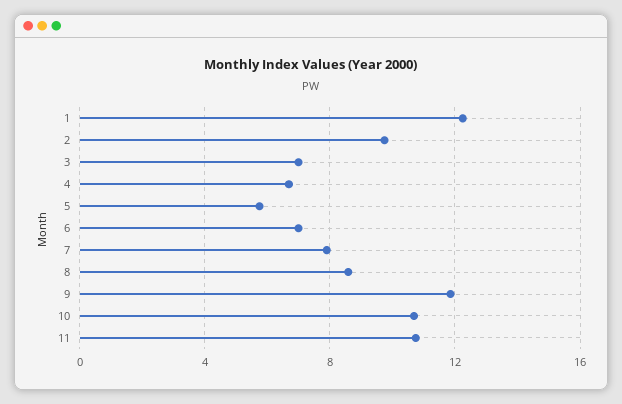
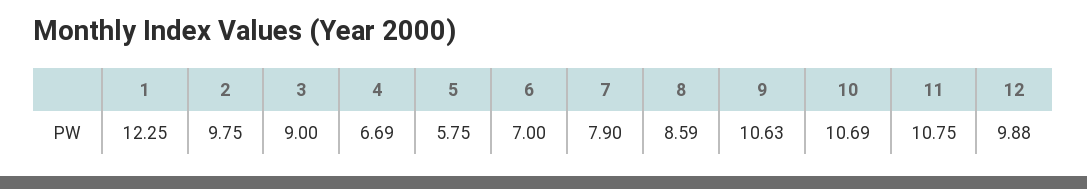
3: 7 -> 9
9: 12 -> 10.63
12: none -> 9.88

